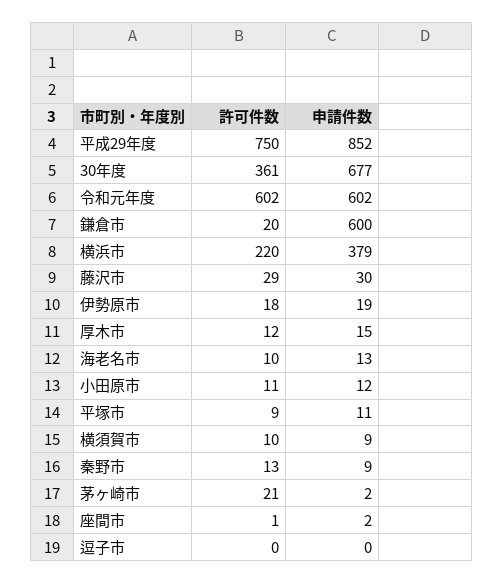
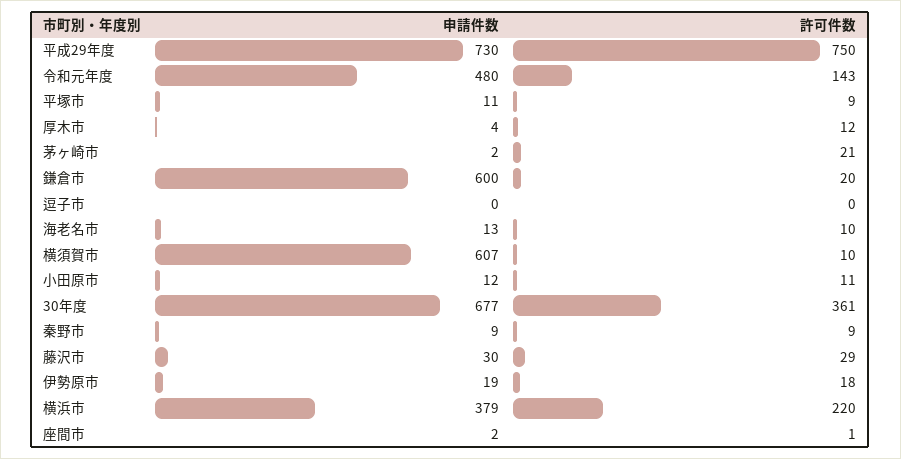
申請件数, 平成29年度: 852 -> 730
許可件数, 令和元年度: 602 -> 143
申請件数, 令和元年度: 602 -> 480
申請件数, 厚木市: 15 -> 4
申請件数, 横須賀市: 9 -> 607
許可件数, 秦野市: 13 -> 9

